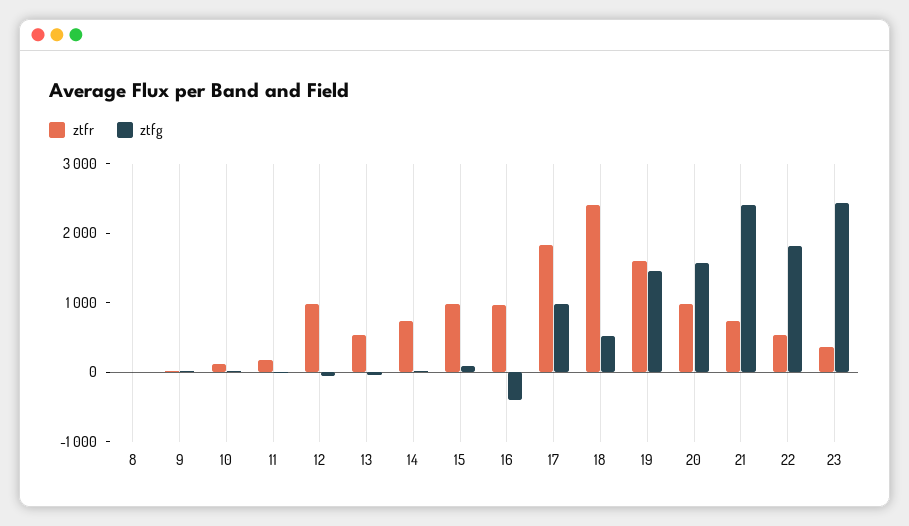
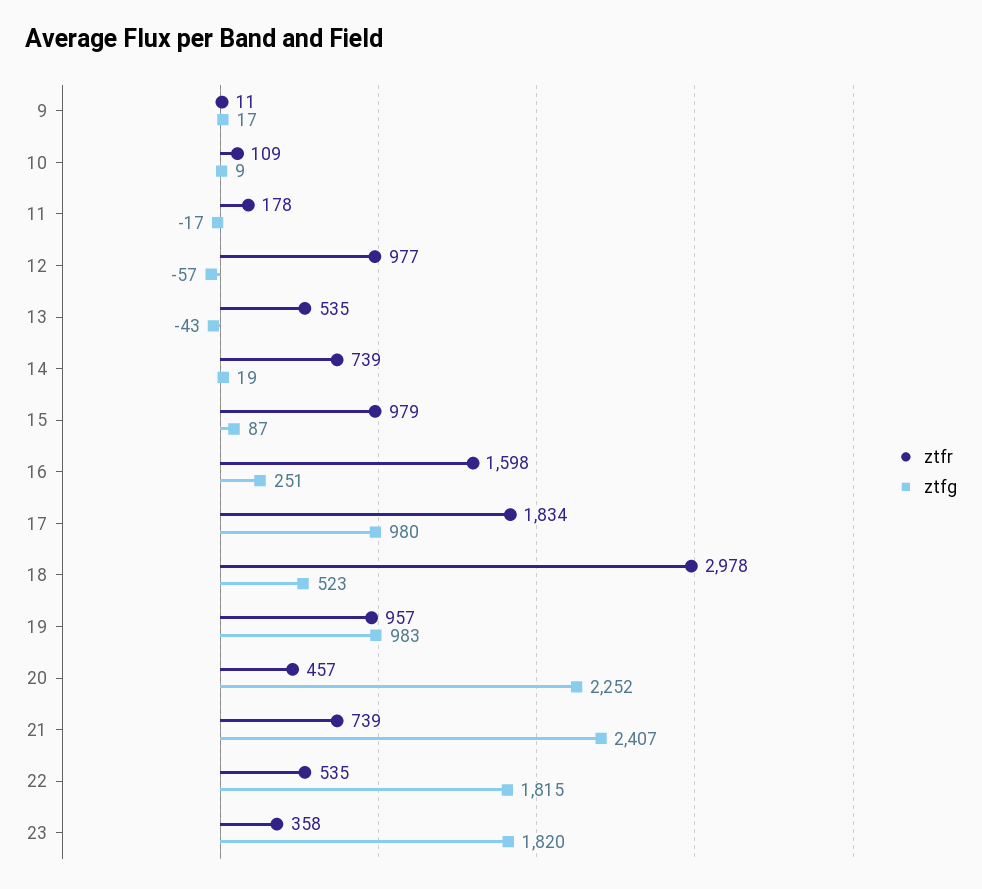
ztfr, 8: 0 -> none
ztfg, 8: 0 -> none
ztfr, 16: 1000 -> 1598
ztfg, 16: -400 -> 251
ztfr, 18: 2400 -> 2978
ztfr, 19: 1600 -> 957
ztfg, 19: 1400 -> 983
ztfr, 20: 1000 -> 457
ztfg, 20: 1600 -> 2252
ztfg, 23: 2400 -> 1820

